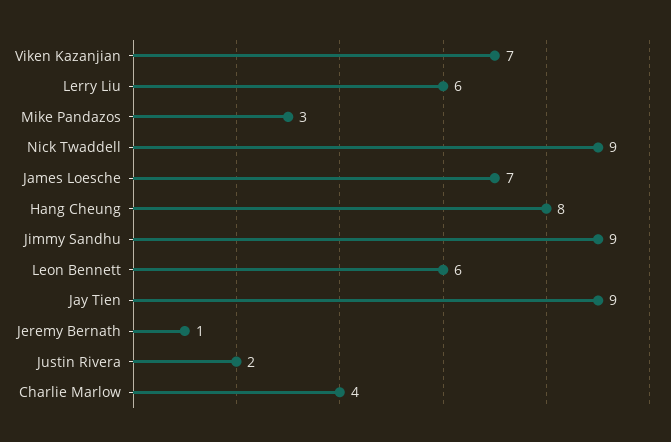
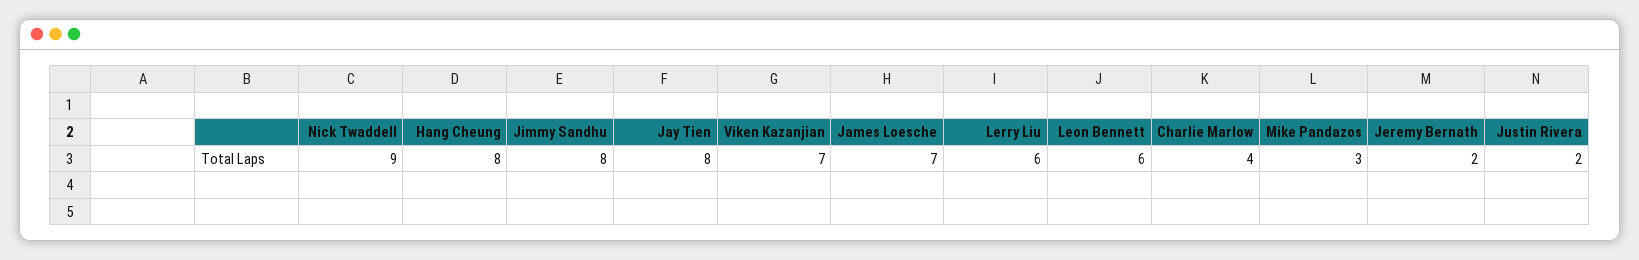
Jimmy Sandhu: 9 -> 8
Jay Tien: 9 -> 8
Jeremy Bernath: 1 -> 2

